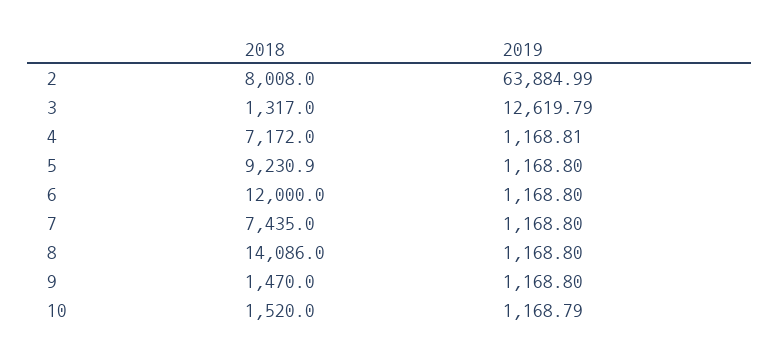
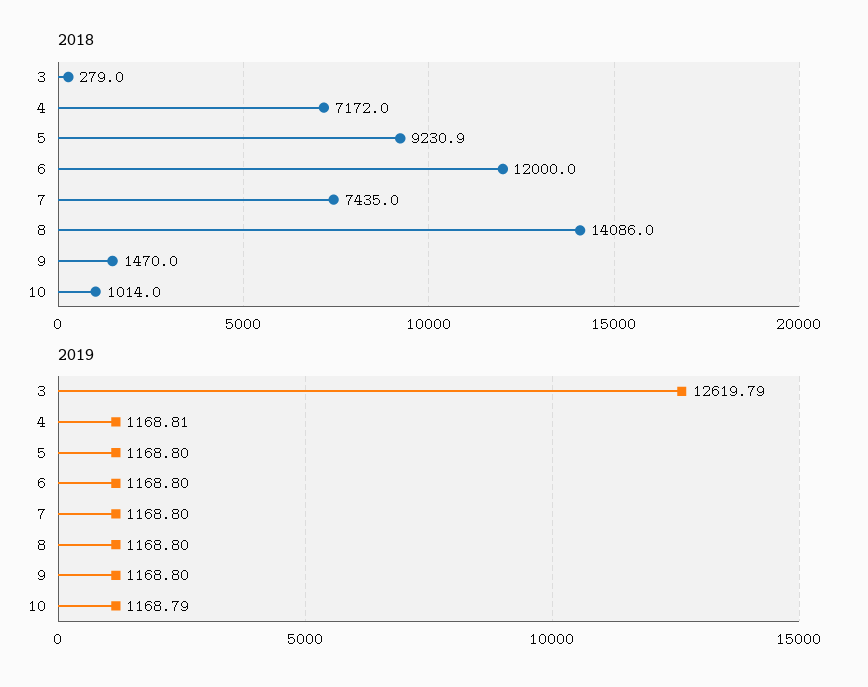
2018, 2: 8008 -> none
2019, 2: 63884.99 -> none
2018, 3: 1317 -> 279
2018, 10: 1520 -> 1014

